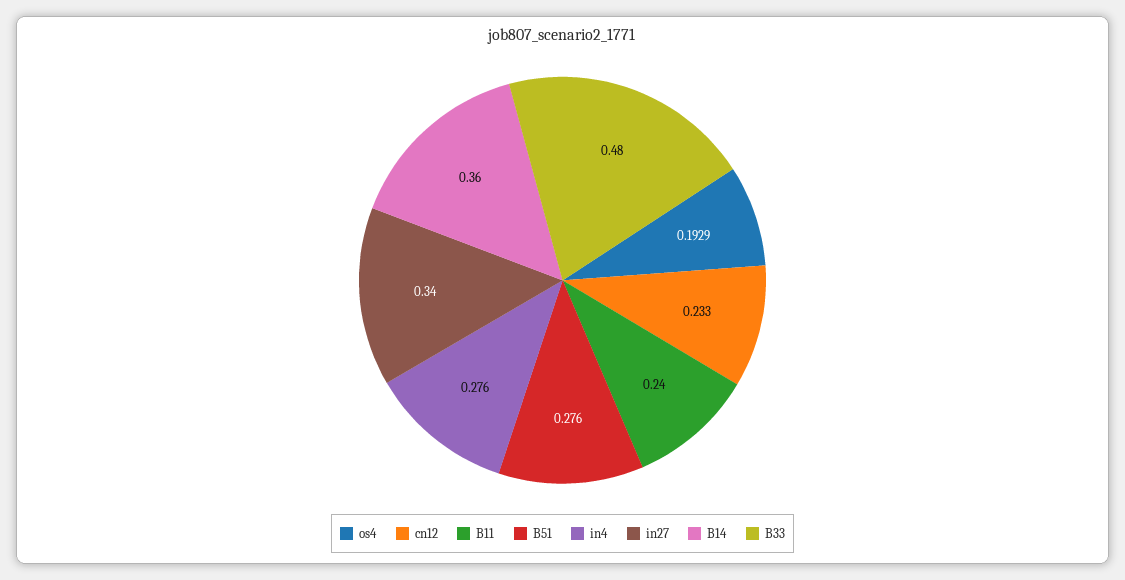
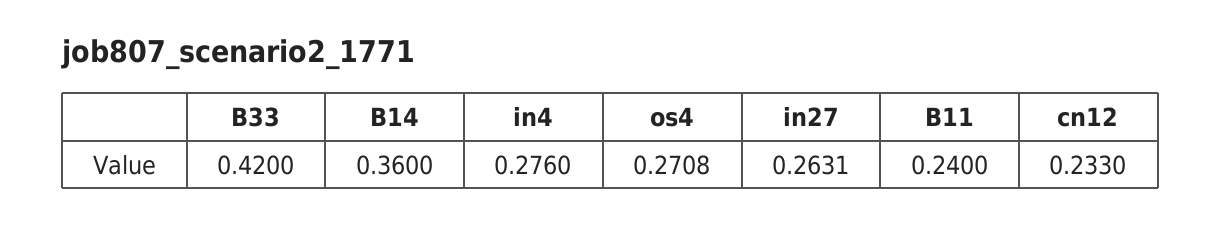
os4: 0.1929 -> 0.2708
B51: 0.276 -> none
in27: 0.34 -> 0.2631
B33: 0.48 -> 0.42

